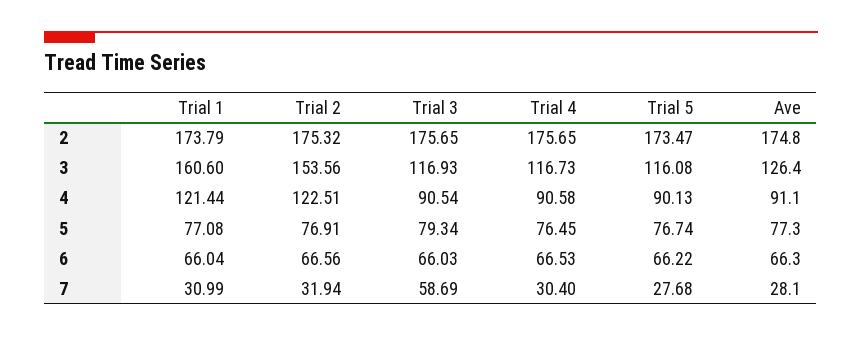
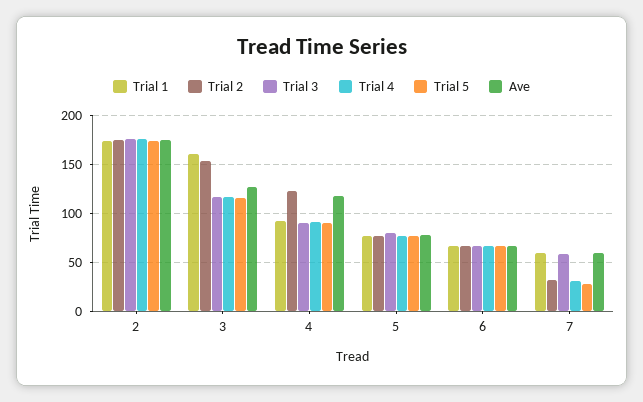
Trial 1, 4: 121.44 -> 90
Ave, 4: 91.1 -> 120
Trial 1, 7: 30.99 -> 60
Ave, 7: 28.1 -> 60

